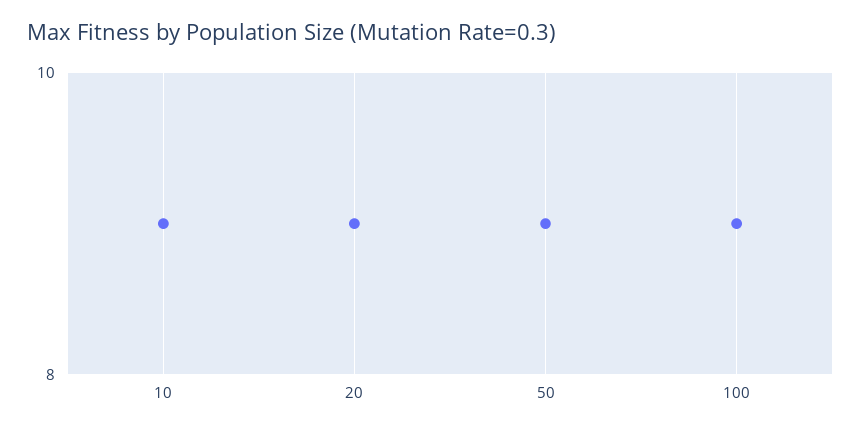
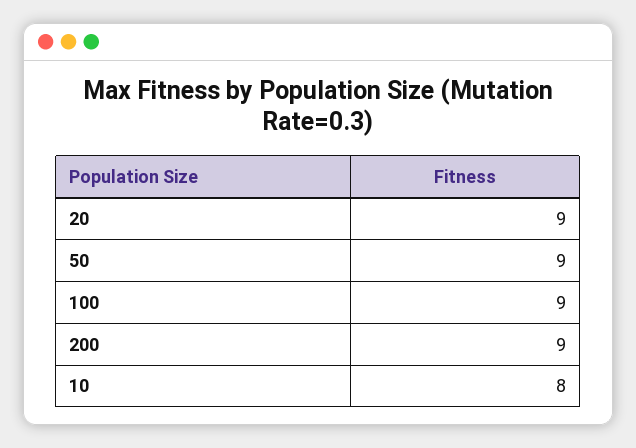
10: 9 -> 8
200: none -> 9

